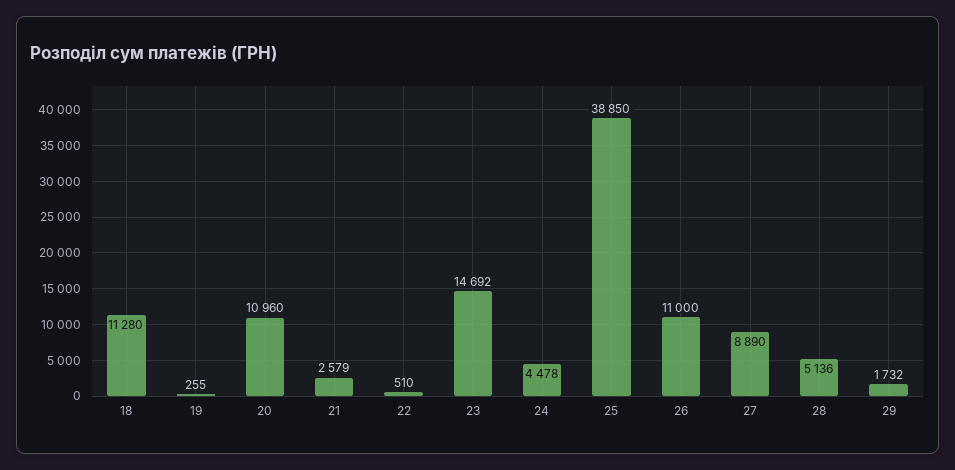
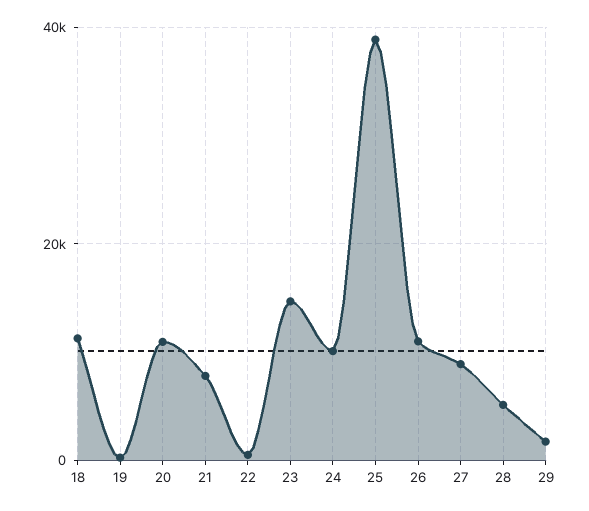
21: 2579 -> 8000
24: 4478 -> 10000

